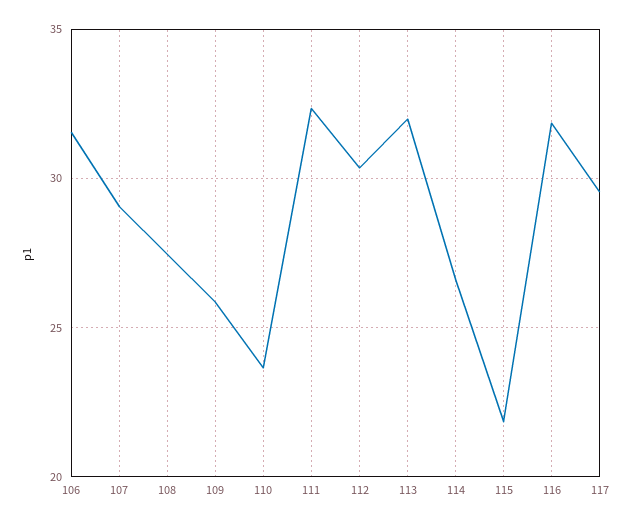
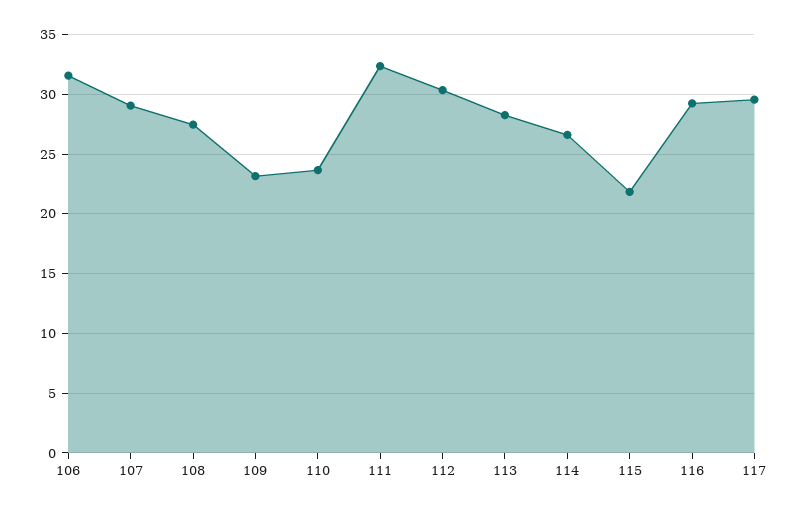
109: 26 -> 23
113: 32 -> 28
116: 32 -> 29

